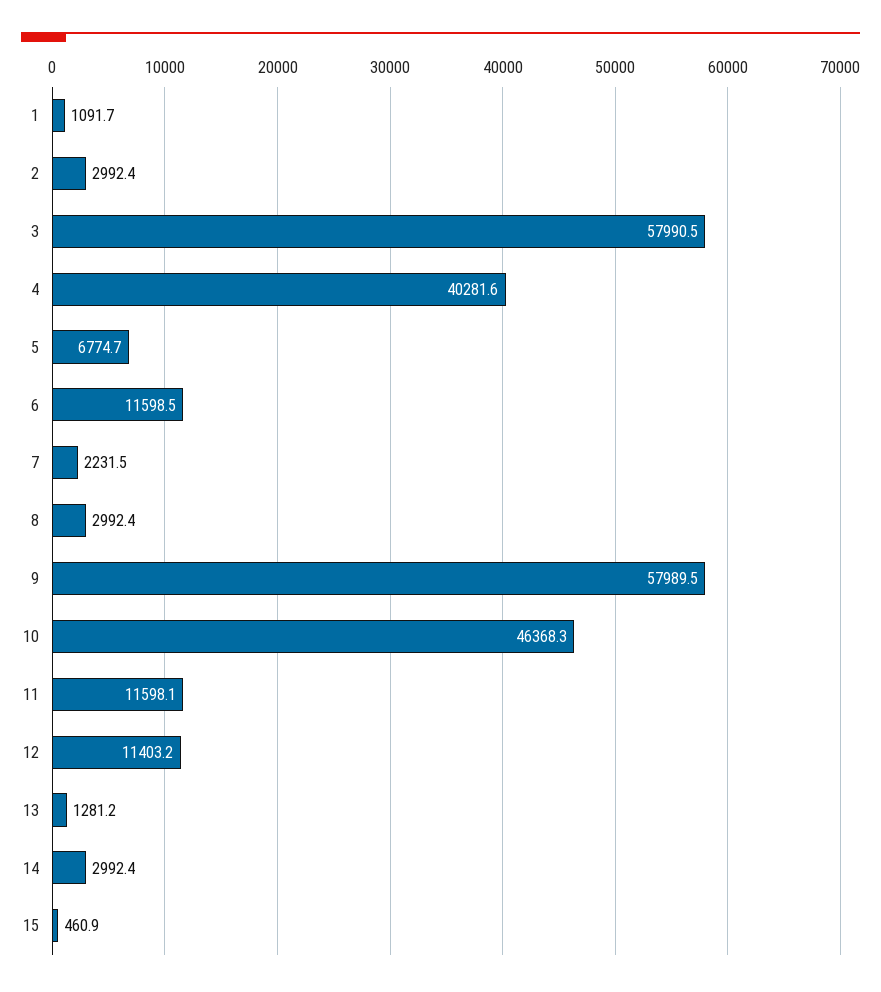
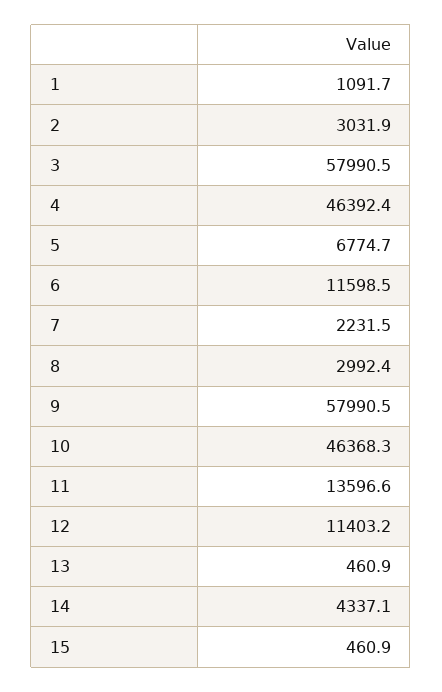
2: 2992.4 -> 3031.9
4: 40281.6 -> 46392.4
9: 57989.5 -> 57990.5
11: 11598.1 -> 13596.6
13: 1281.2 -> 460.9
14: 2992.4 -> 4337.1

